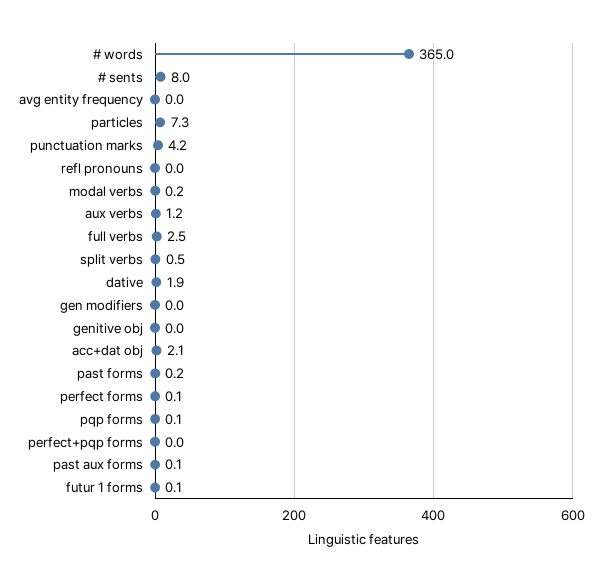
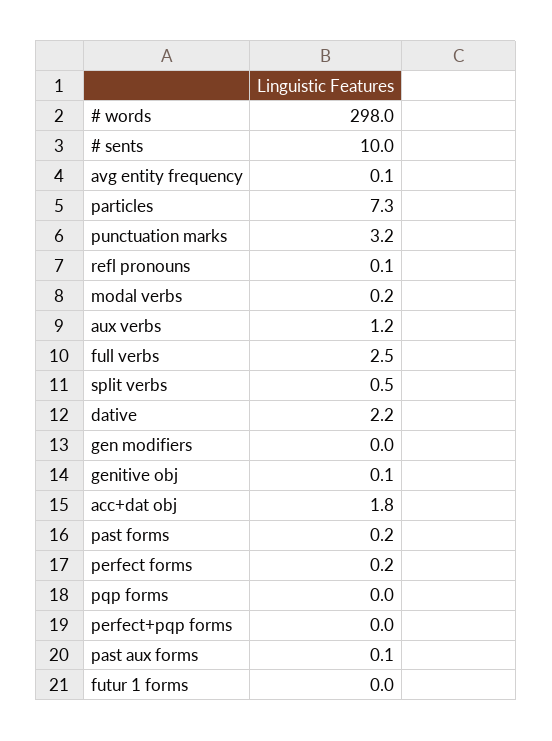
# words: 365 -> 298
# sents: 8 -> 10
avg entity frequency: 0 -> 0.1
punctuation marks: 4.2 -> 3.2
refl pronouns: 0 -> 0.1
dative: 1.9 -> 2.2
genitive obj: 0 -> 0.1
acc+dat obj: 2.1 -> 1.8
perfect forms: 0.1 -> 0.2
pqp forms: 0.1 -> 0
futur 1 forms: 0.1 -> 0

